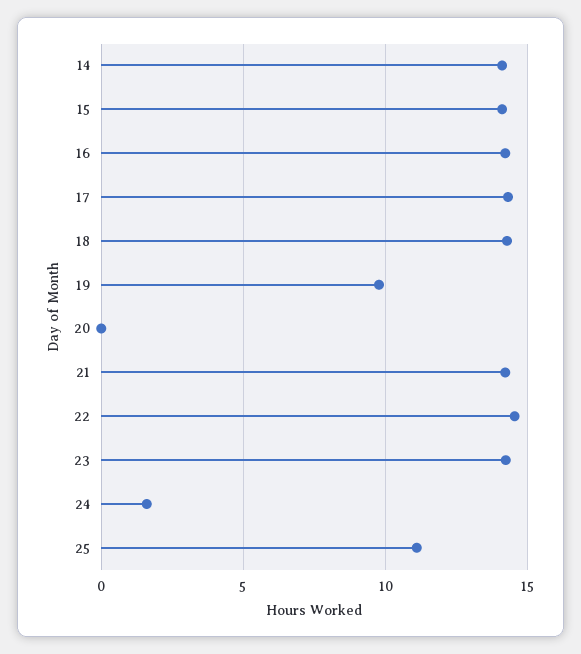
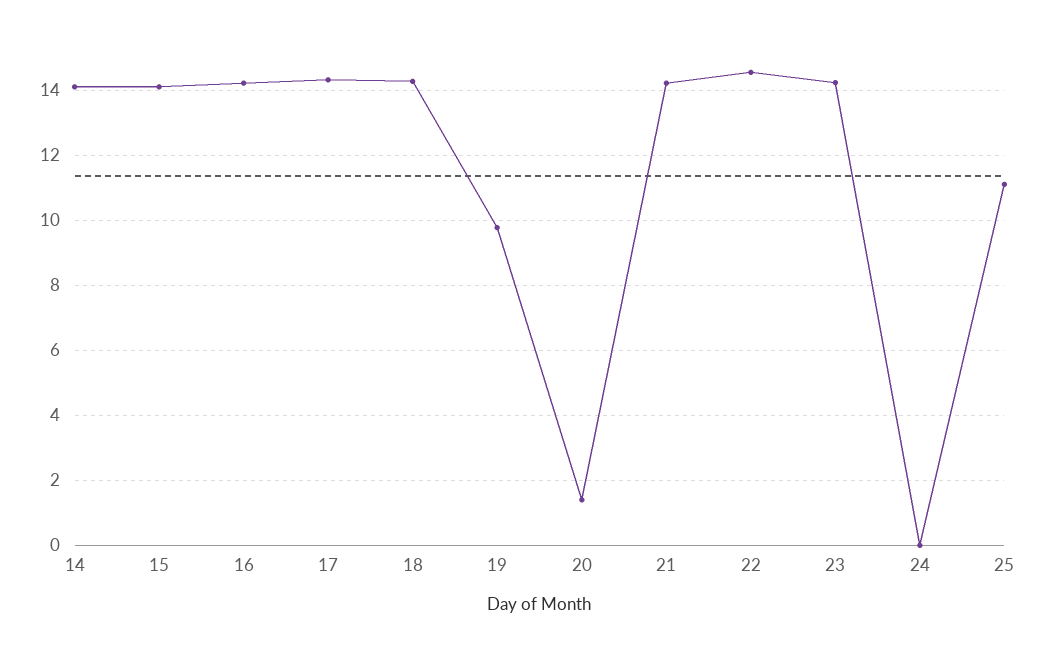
20: 0 -> 1.4
24: 1.5 -> 0

